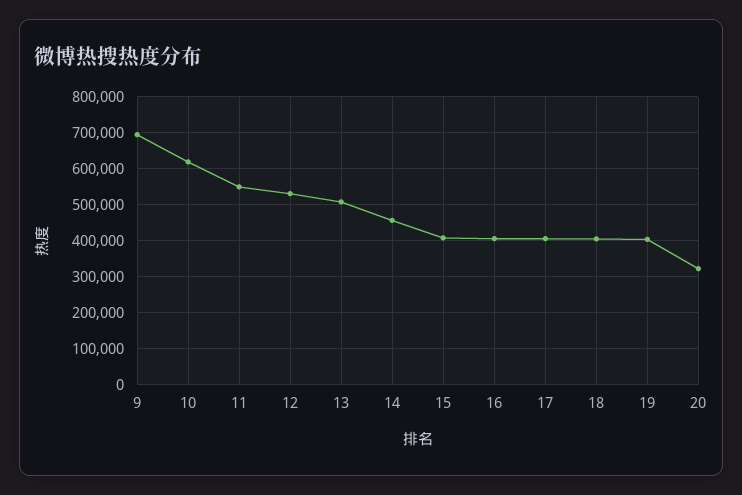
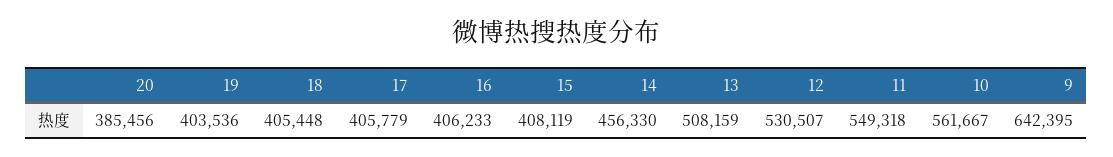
9: 700000 -> 642395
10: 620000 -> 561667
20: 320000 -> 385456

